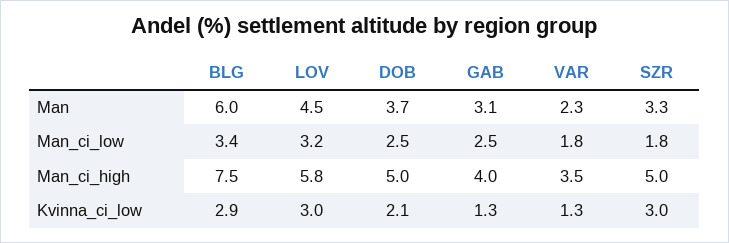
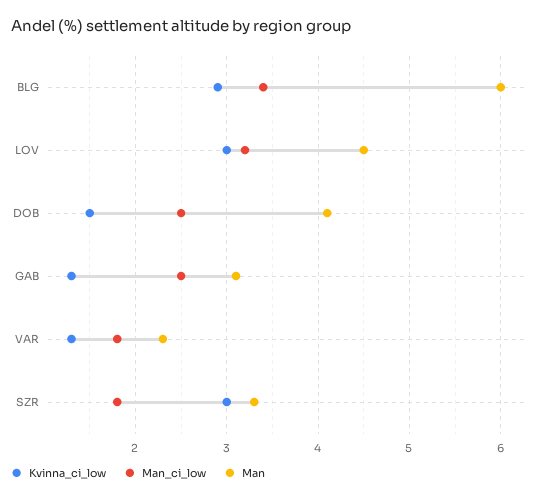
Man, DOB: 3.7 -> 4.1
Man_ci_high, BLG: 7.5 -> none
Man_ci_high, LOV: 5.8 -> none
Man_ci_high, DOB: 5 -> none
Man_ci_high, GAB: 4 -> none
Man_ci_high, VAR: 3.5 -> none
Man_ci_high, SZR: 5 -> none
Kvinna_ci_low, DOB: 2.1 -> 1.5

